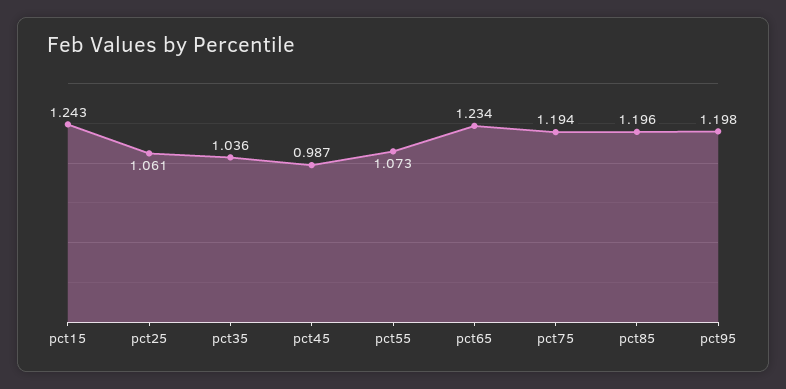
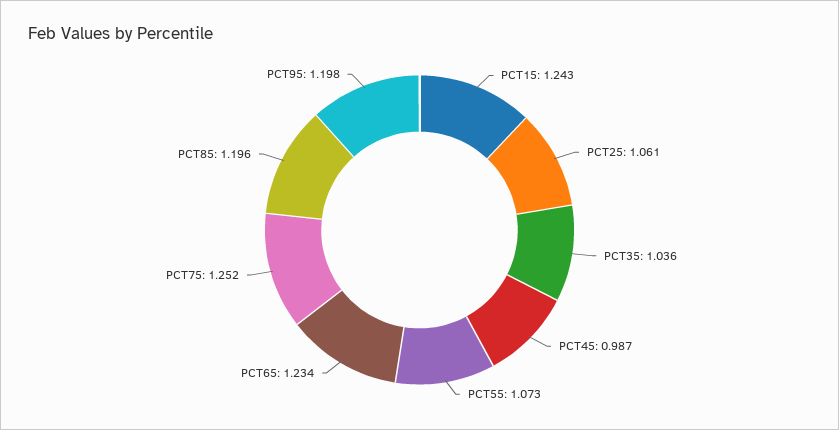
pct75: 1.194 -> 1.252

